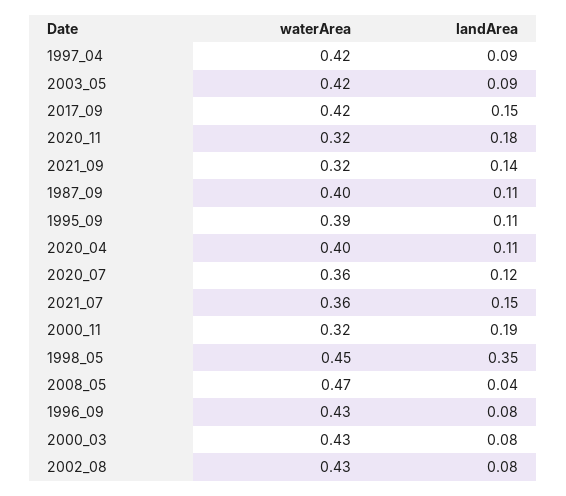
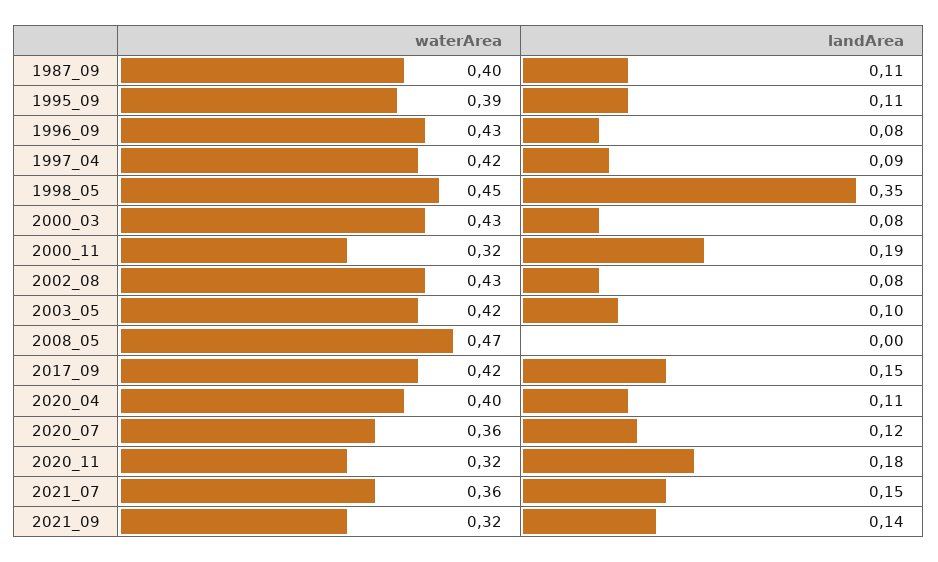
landArea, 2003_05: 0.09 -> 0.1
landArea, 2008_05: 0.04 -> 0

